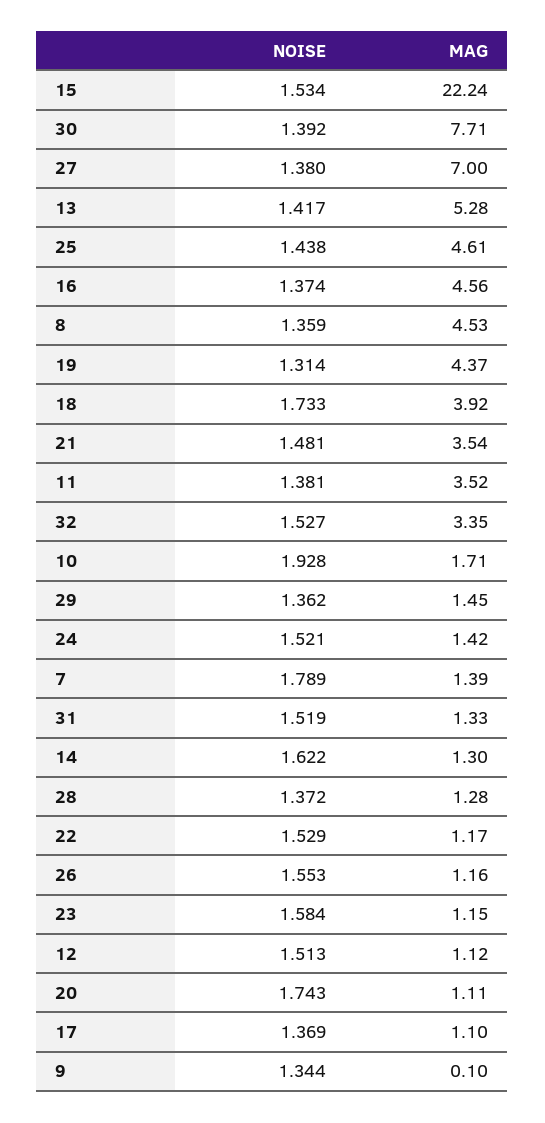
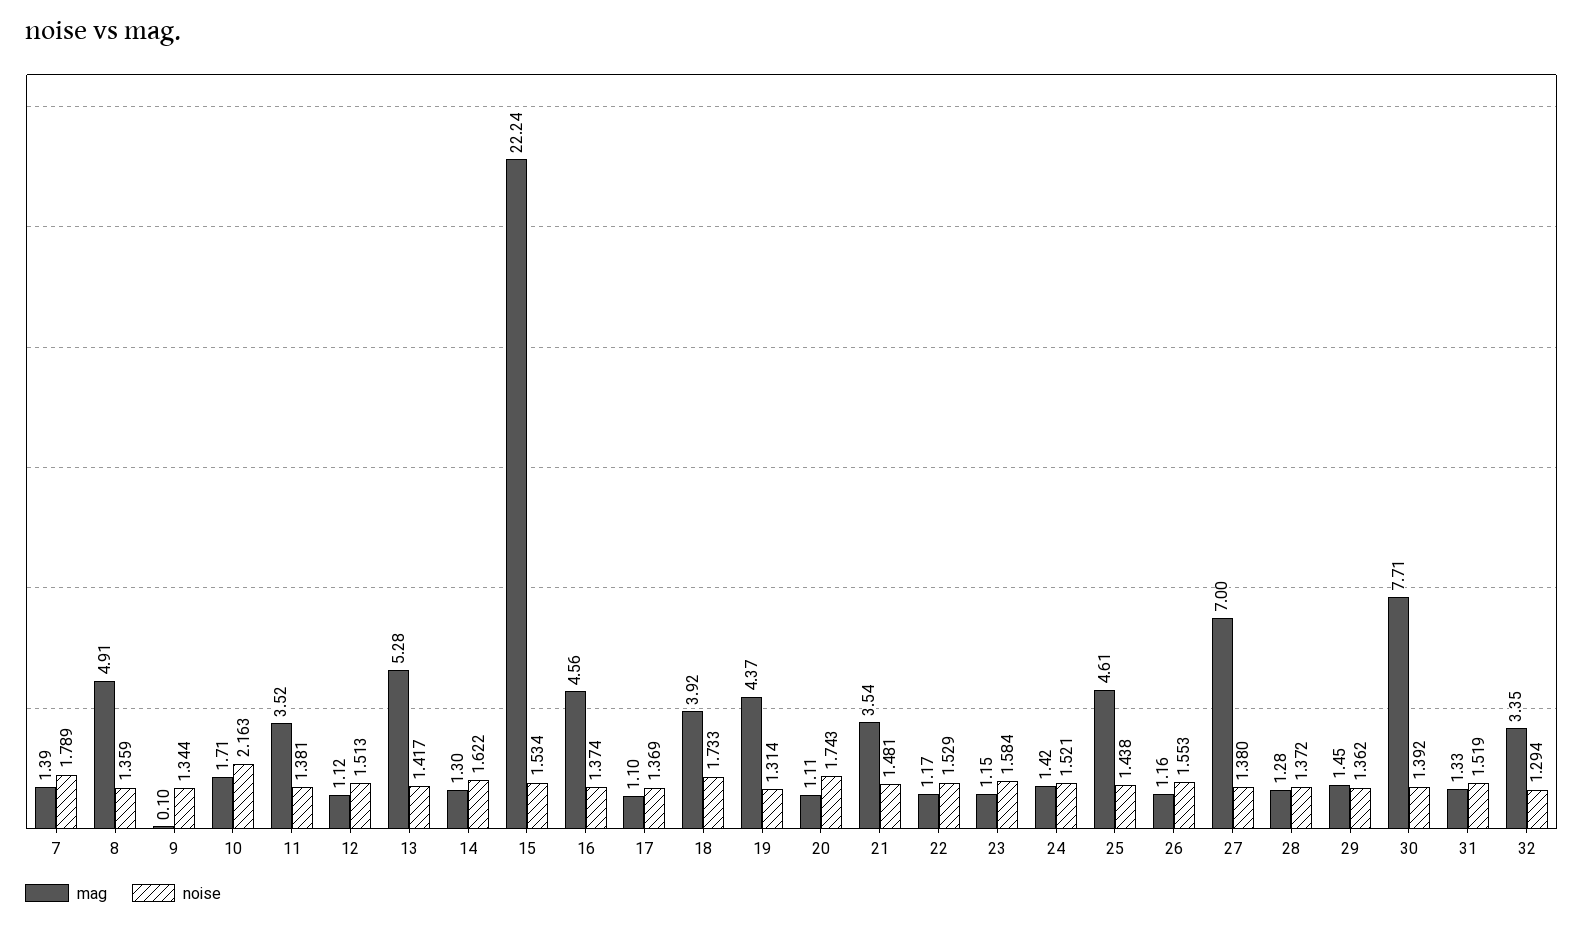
MAG, 8: 4.53 -> 4.91
NOISE, 32: 1.527 -> 1.294
NOISE, 10: 1.928 -> 2.163

